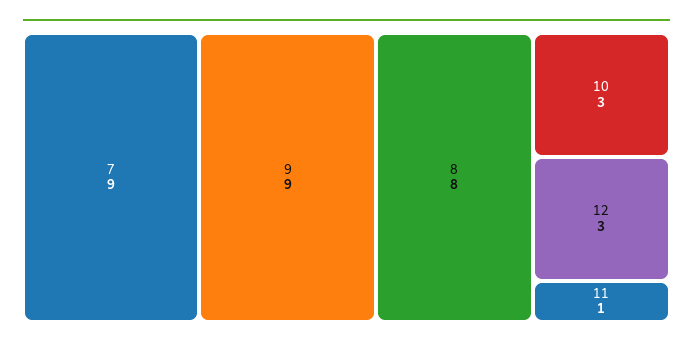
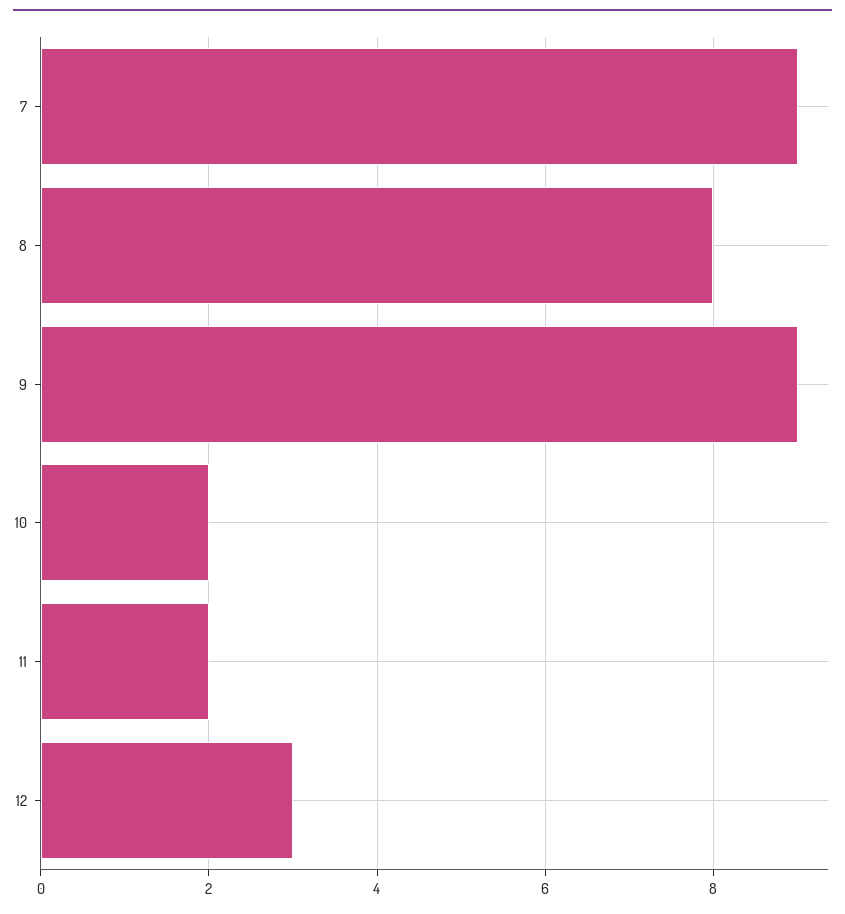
10: 3 -> 2
11: 1 -> 2

